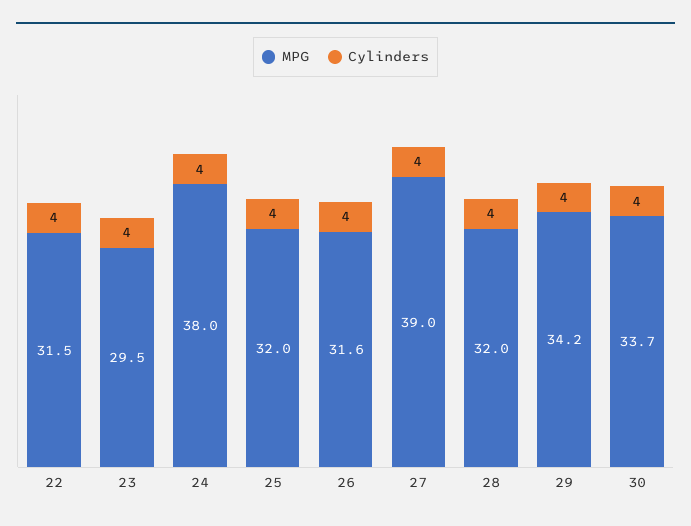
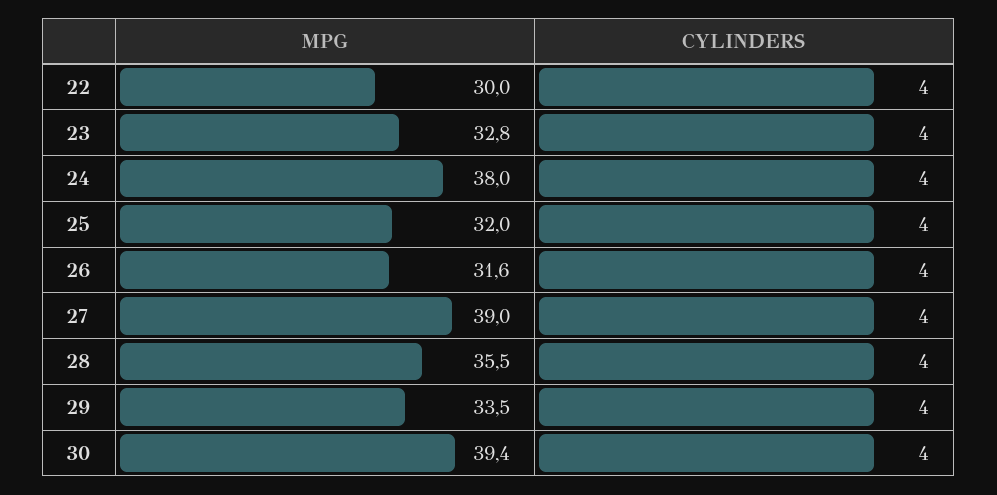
MPG, 22: 31.5 -> 30
MPG, 23: 29.5 -> 32.8
MPG, 28: 32 -> 35.5
MPG, 29: 34.2 -> 33.5
MPG, 30: 33.7 -> 39.4

